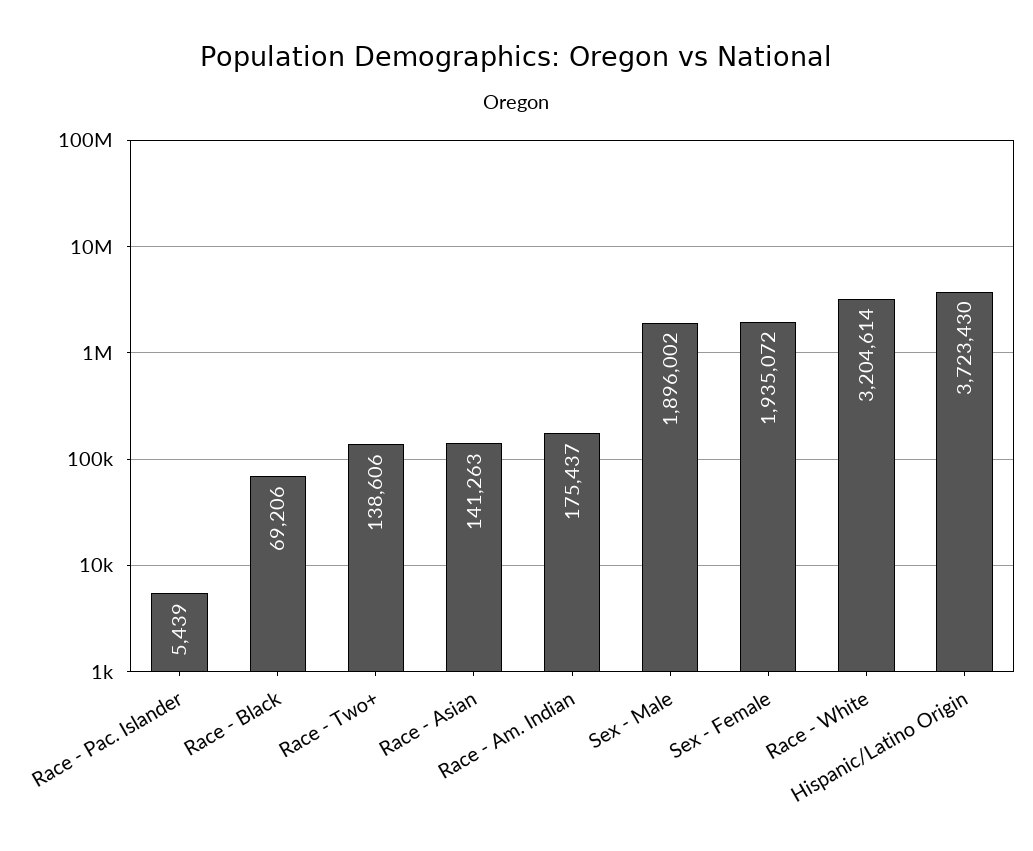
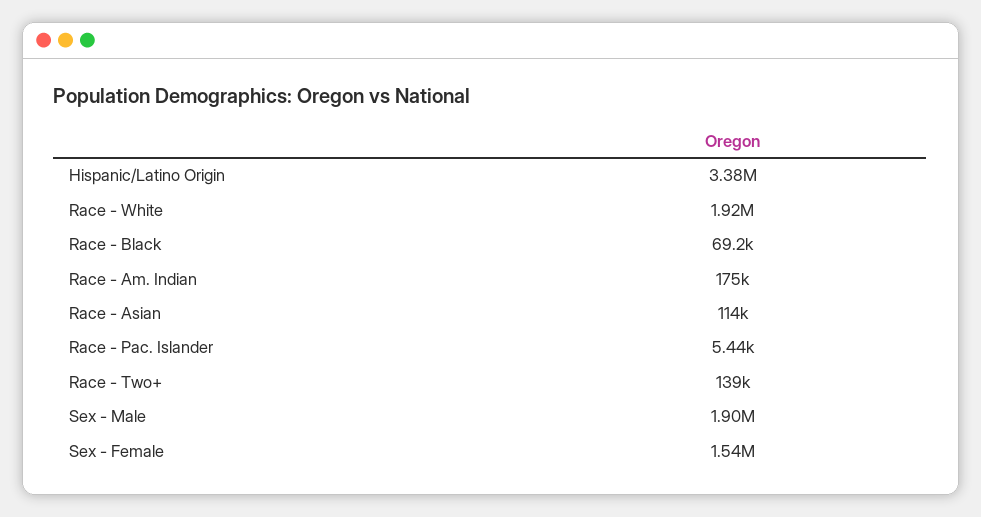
Race - Asian: 141263 -> 114000
Sex - Female: 1935072 -> 1540000
Race - White: 3204614 -> 1920000
Hispanic/Latino Origin: 3723430 -> 3380000

